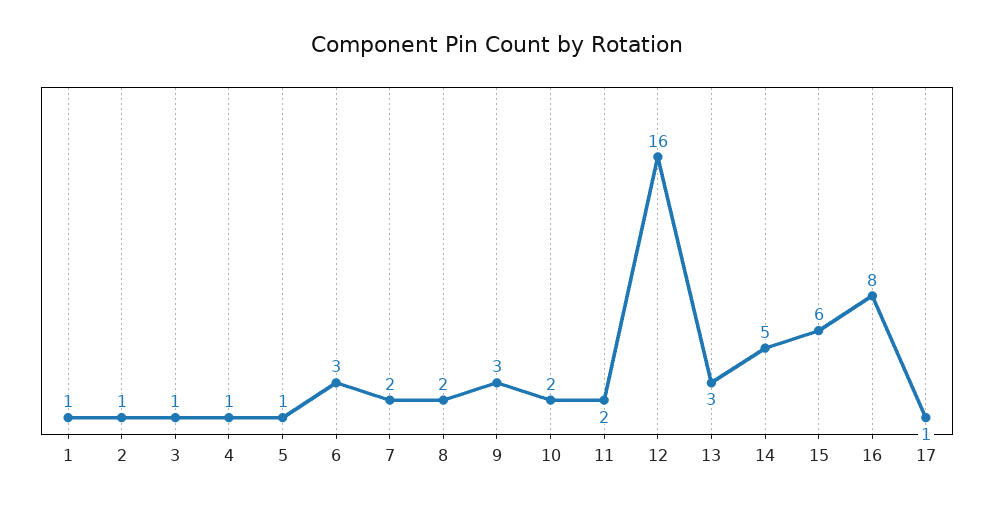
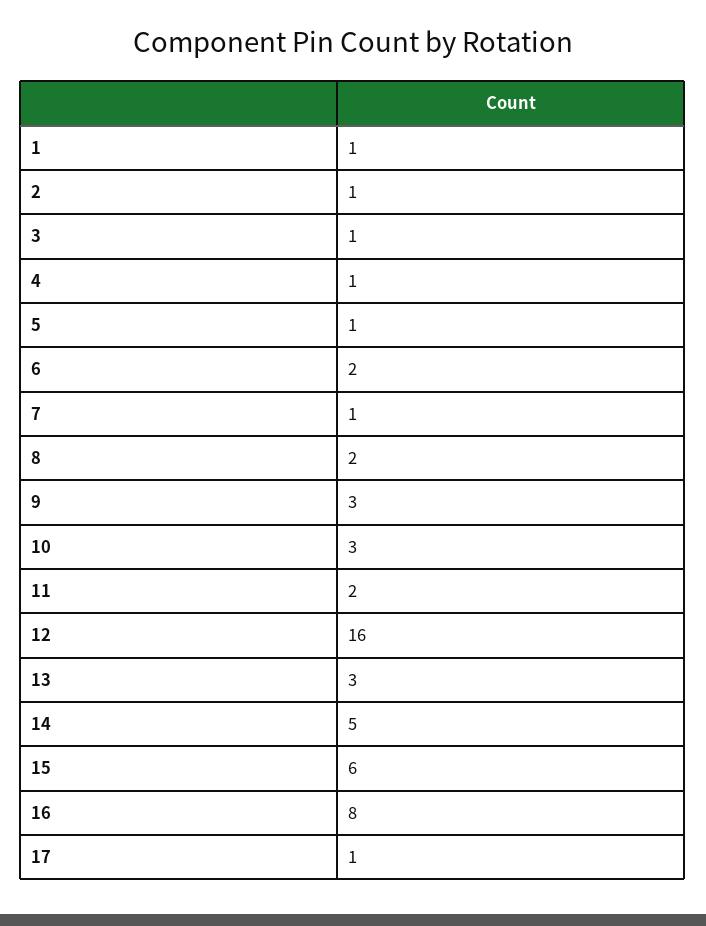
6: 3 -> 2
7: 2 -> 1
10: 2 -> 3

